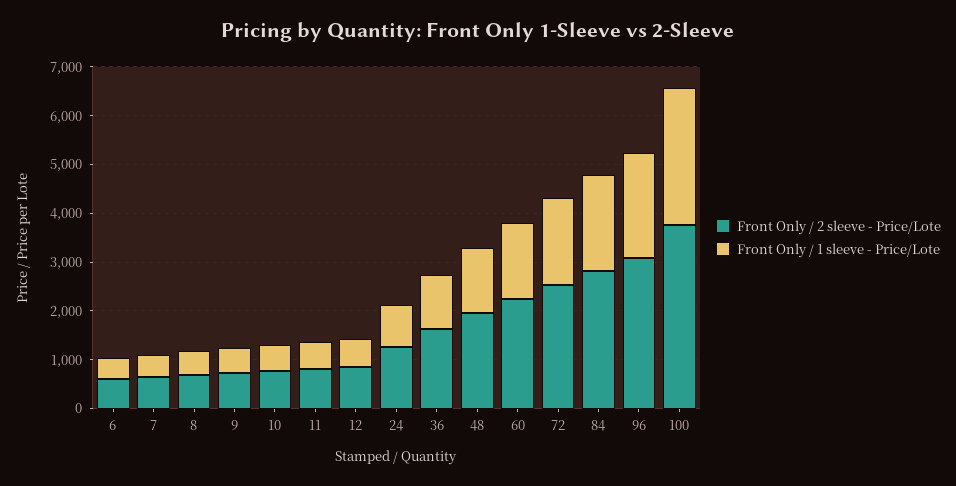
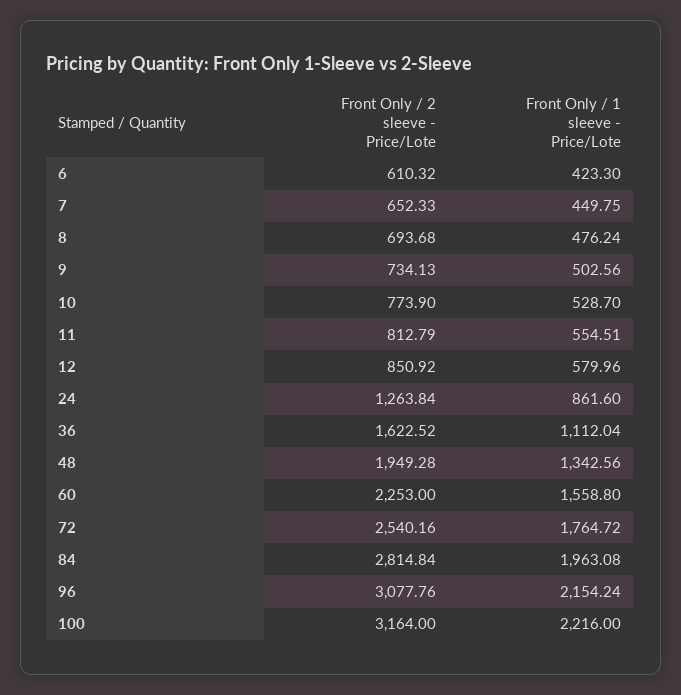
Front Only / 2 sleeve - Price/Lote, 100: 3800 -> 3164
Front Only / 1 sleeve - Price/Lote, 100: 2800 -> 2216

